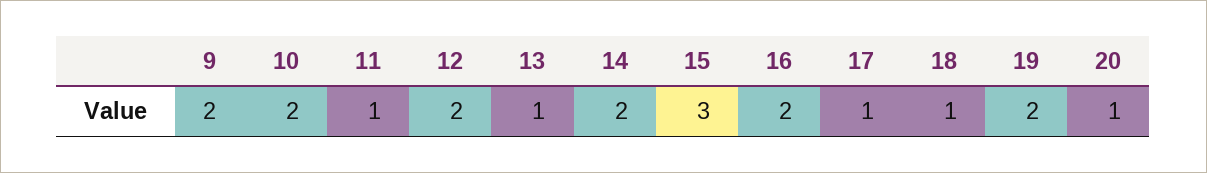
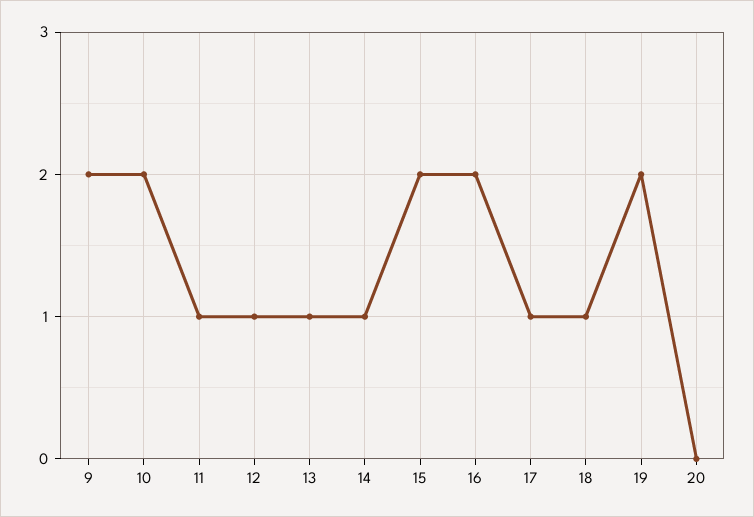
12: 2 -> 1
14: 2 -> 1
15: 3 -> 2
20: 1 -> 0

